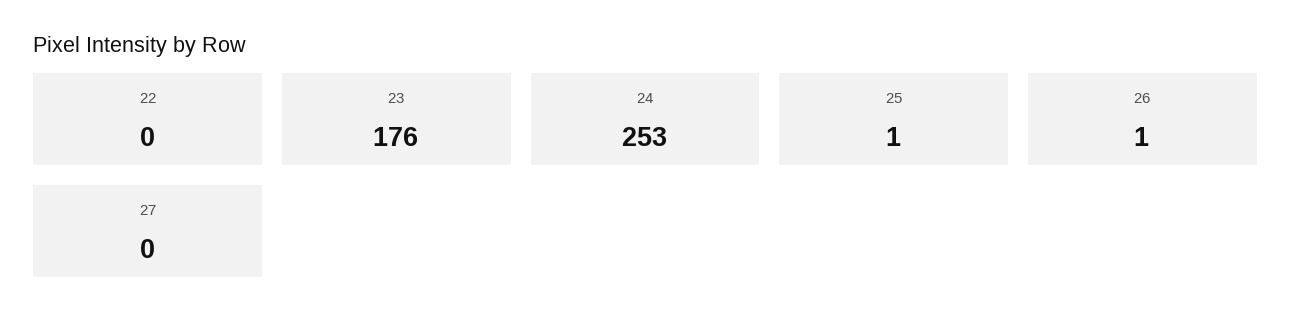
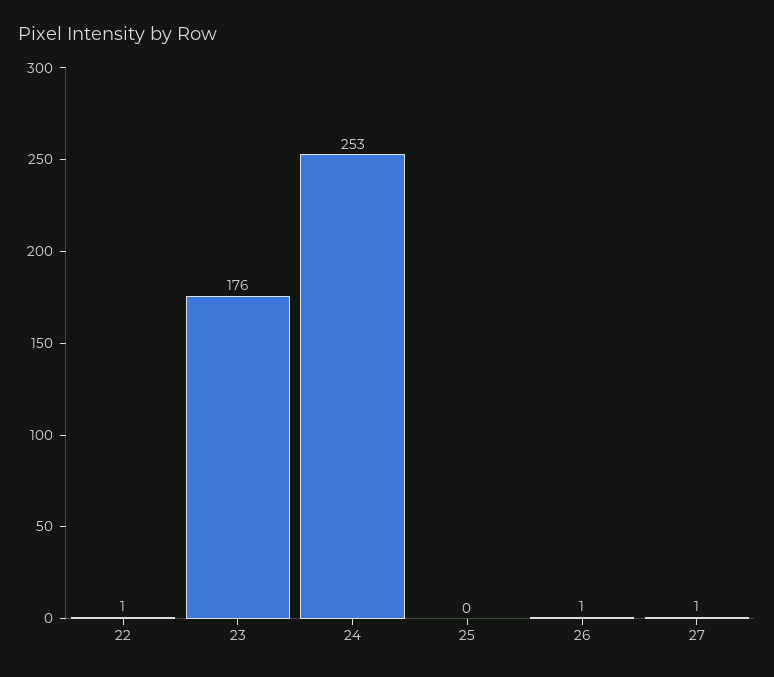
22: 0 -> 1
25: 1 -> 0
27: 0 -> 1

